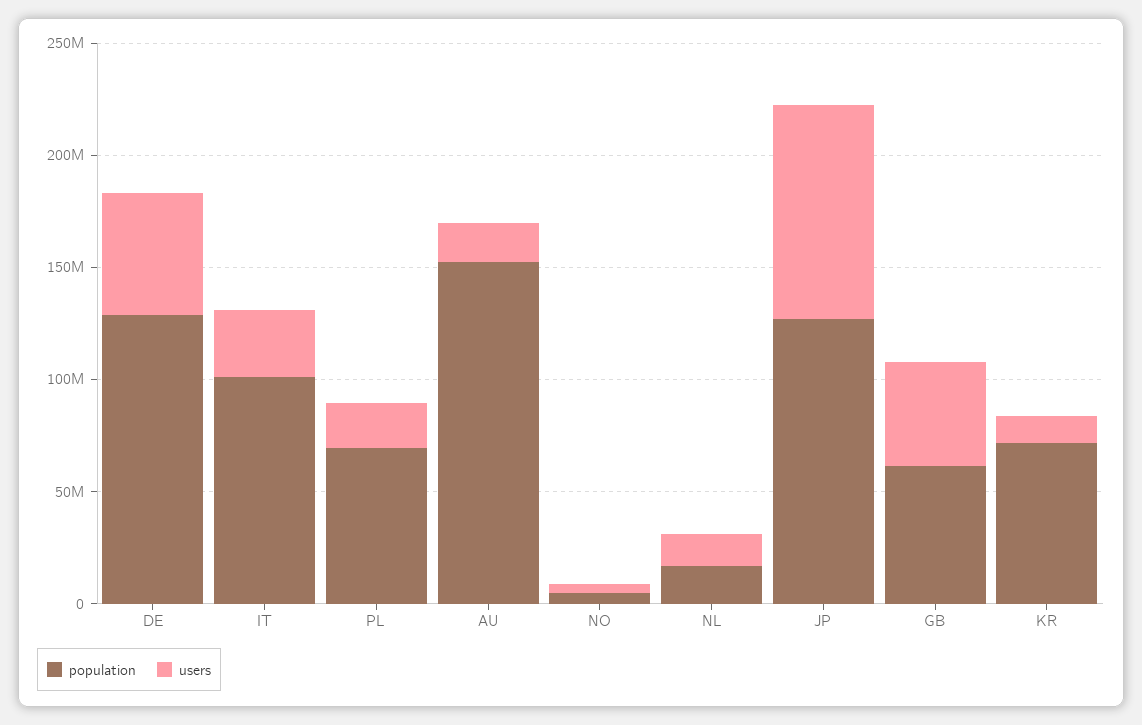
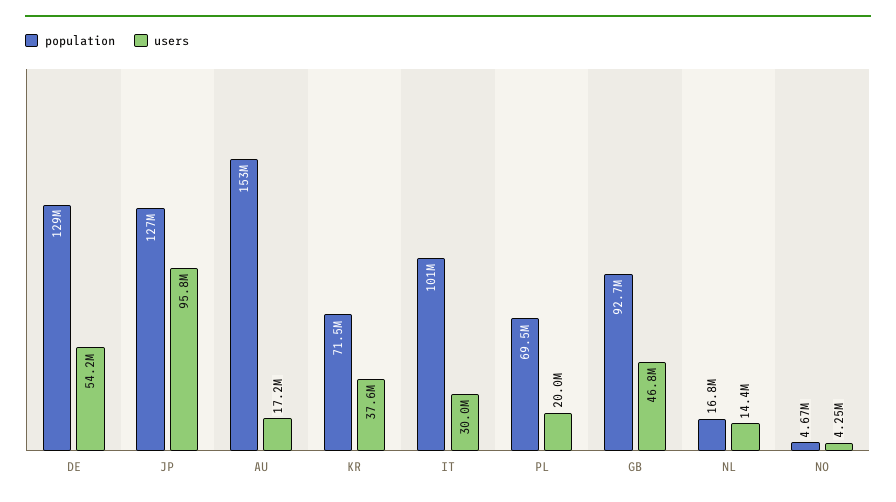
population, GB: 60000000 -> 92700000
users, KR: 10000000 -> 37600000

